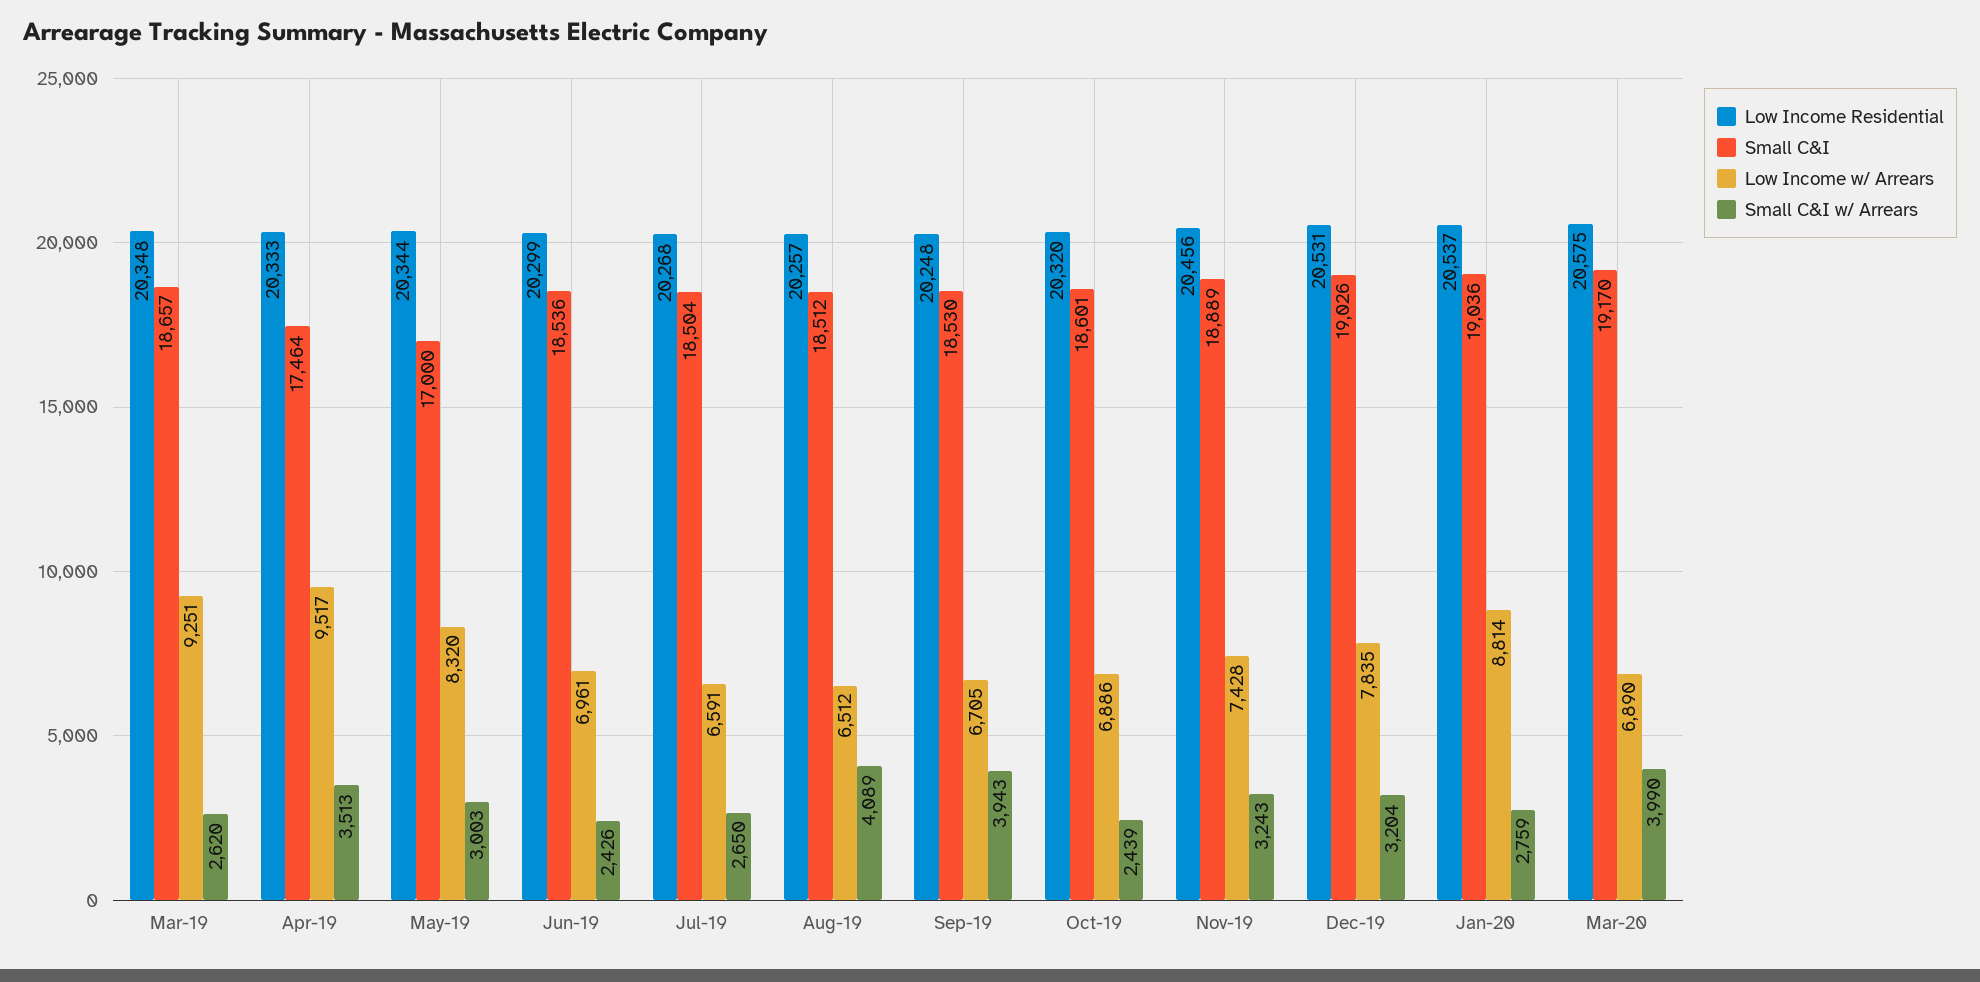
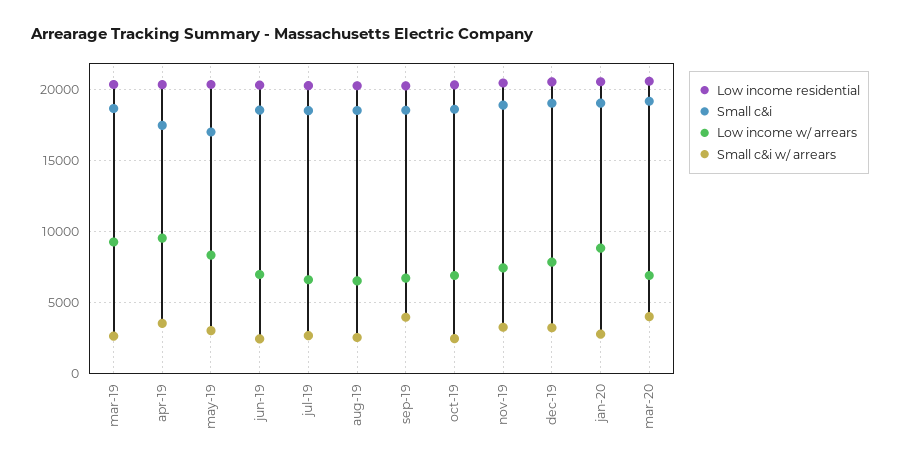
Small C&I w/ Arrears, Aug-19: 4089 -> 2500

